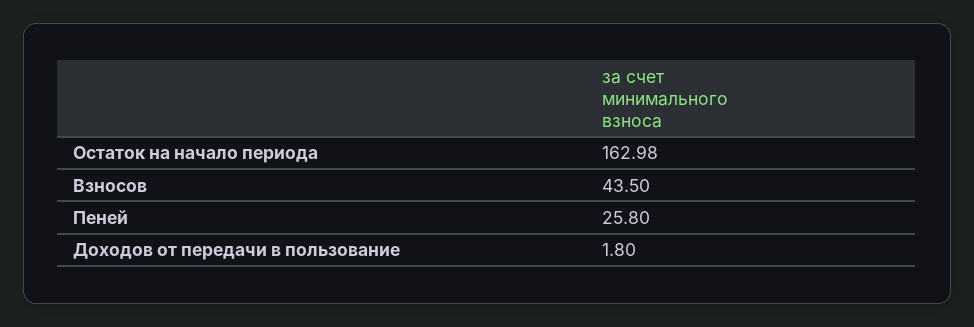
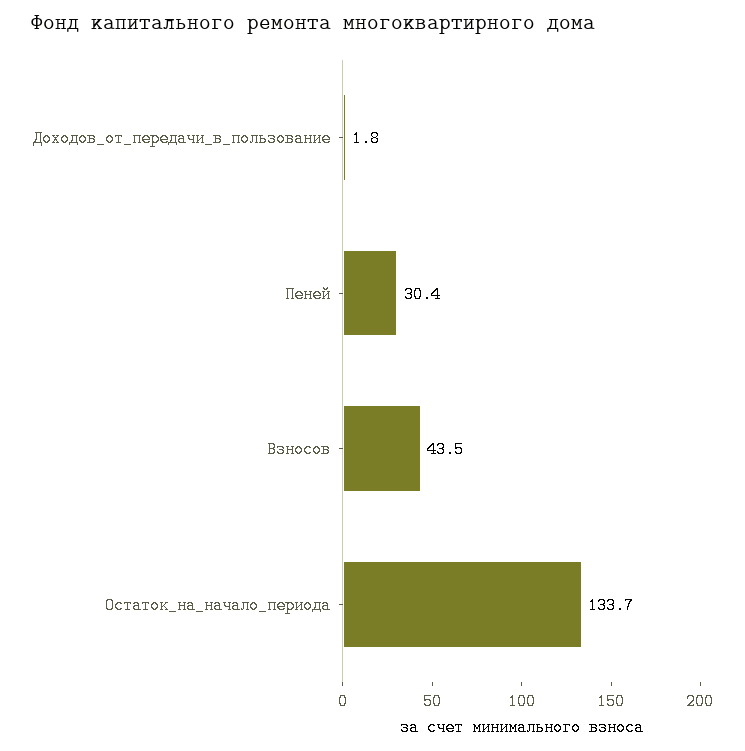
Остаток на начало периода: 162.98 -> 133.7
Пеней: 25.8 -> 30.4

